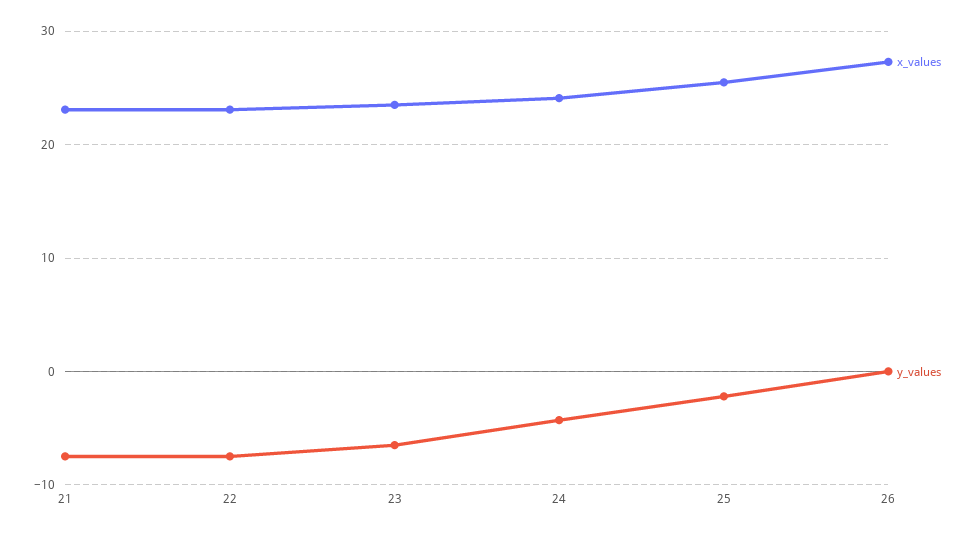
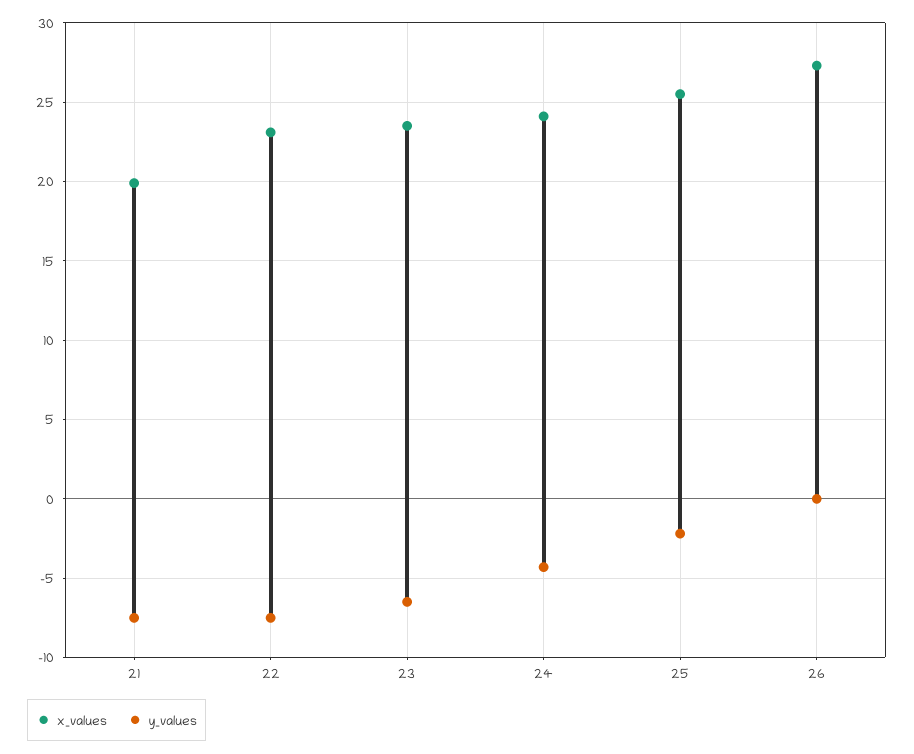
x_values, 21: 23 -> 20

